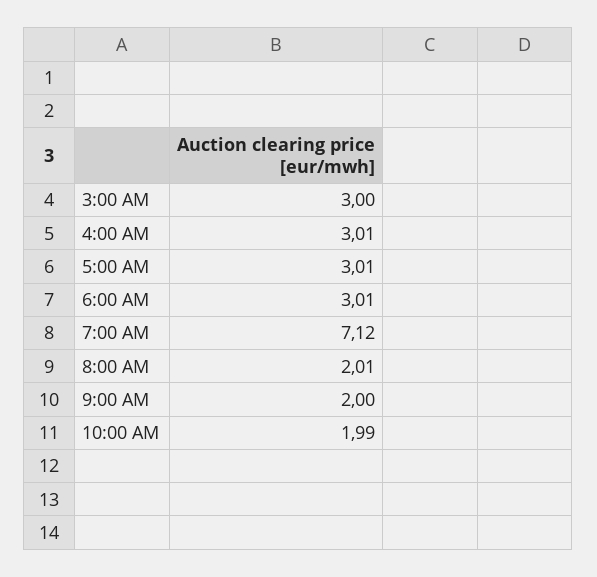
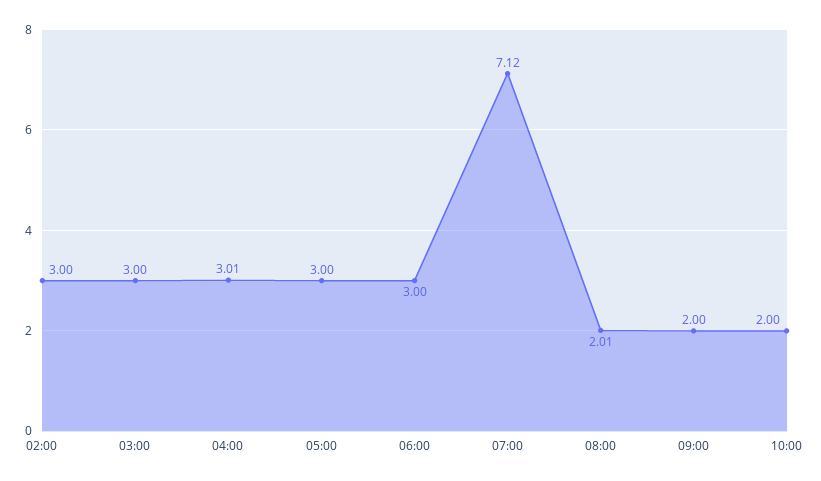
5:00 AM: 3.01 -> 3
6:00 AM: 3.01 -> 3
10:00 AM: 1.99 -> 2
02:00: none -> 3

